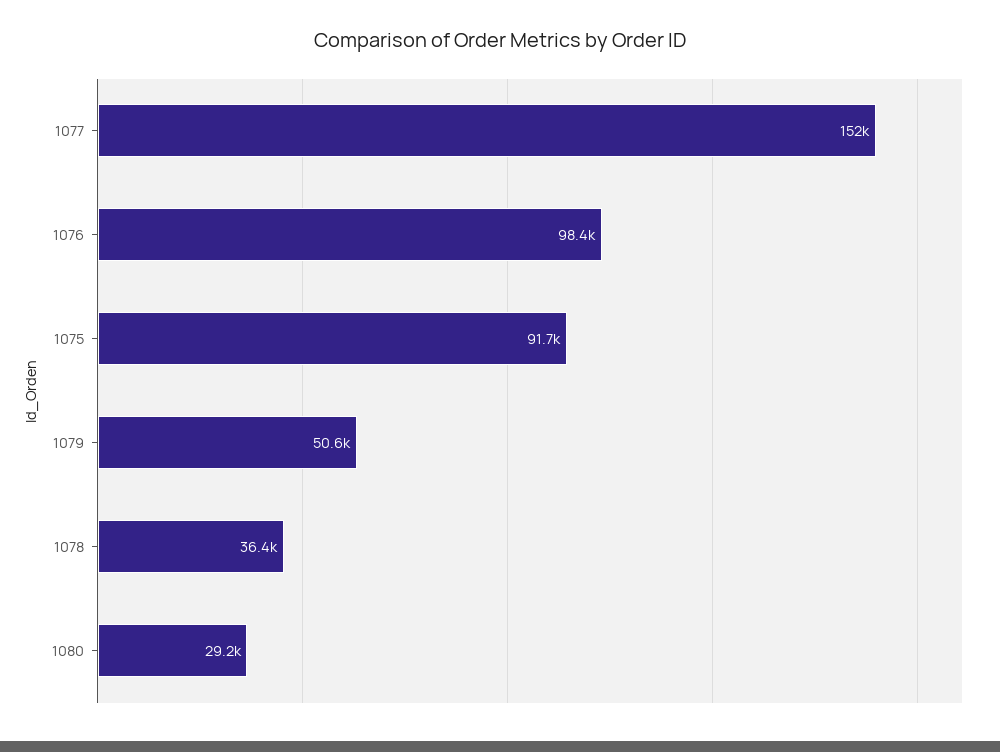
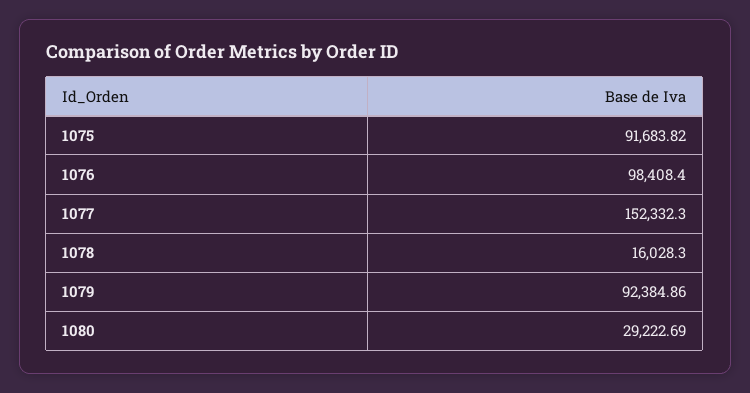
1079: 50600 -> 92384.86
1078: 36400 -> 16028.3

